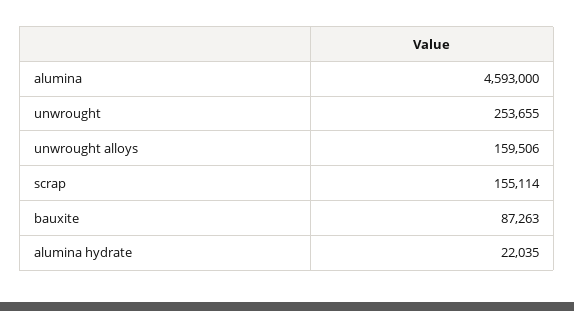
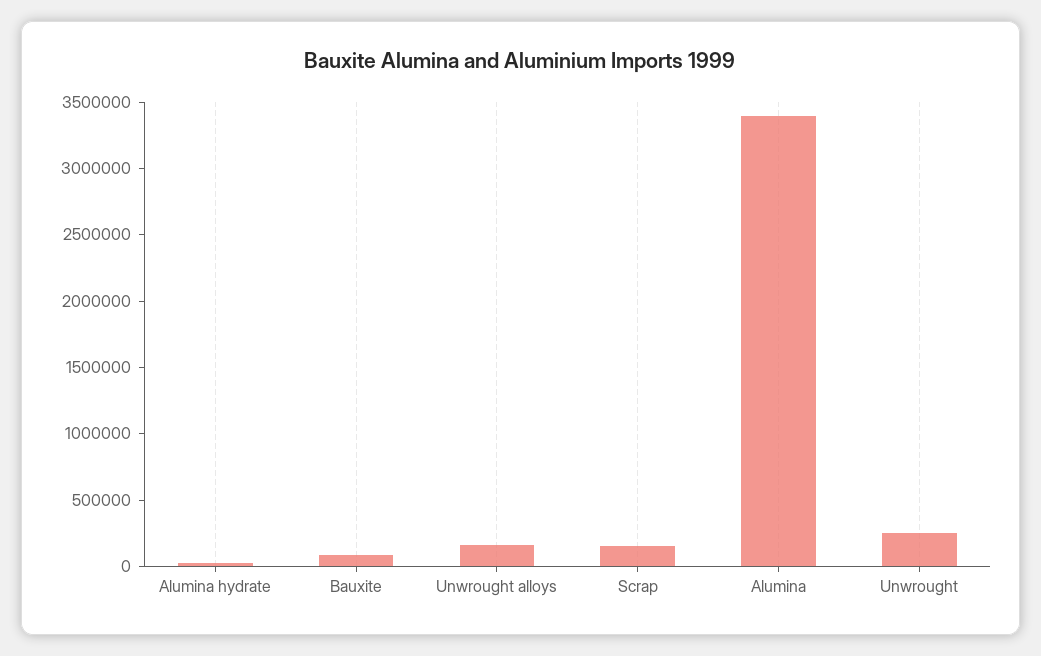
alumina: 4593000 -> 3400000

